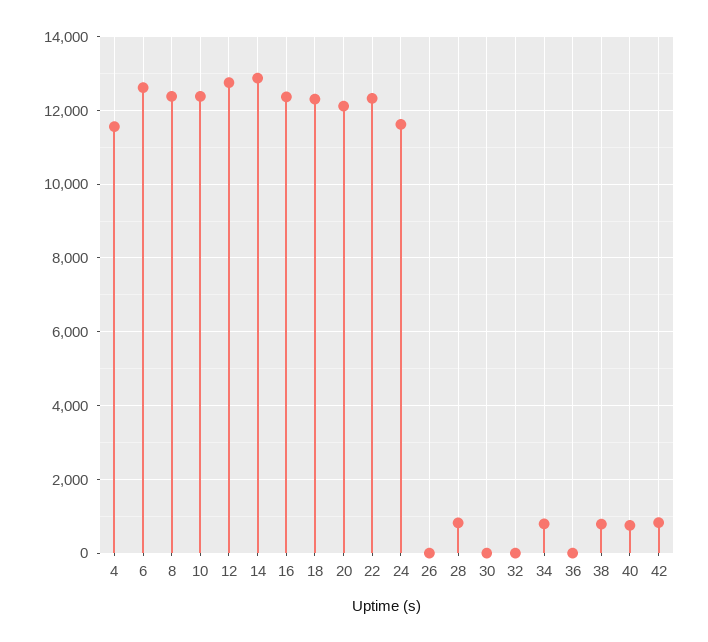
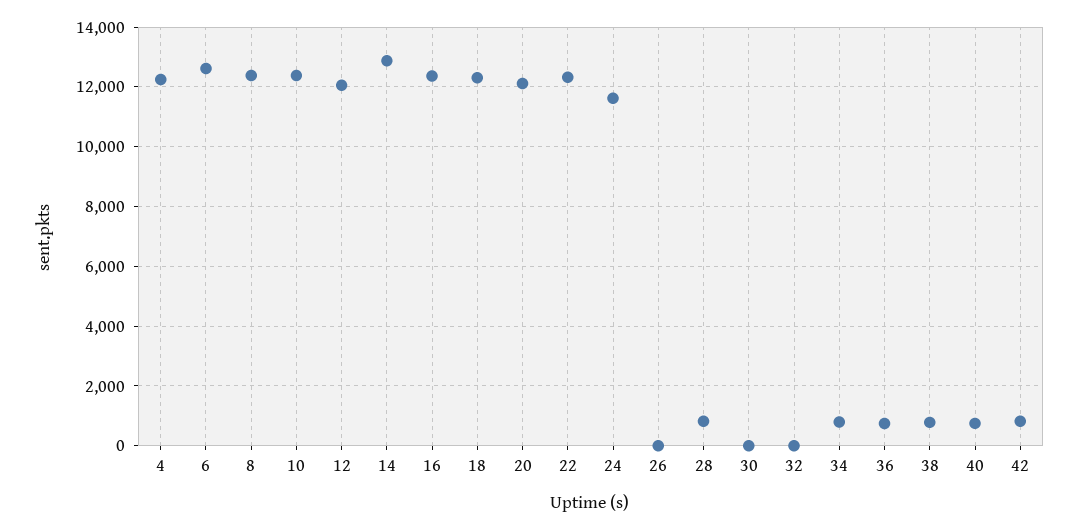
4: 11600 -> 12250
12: 12800 -> 12000
36: 0 -> 750

